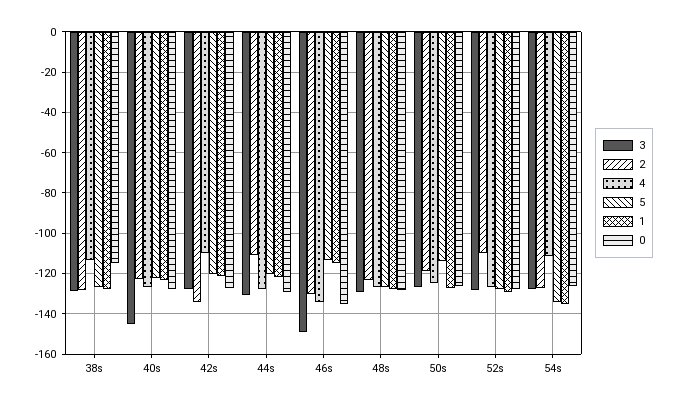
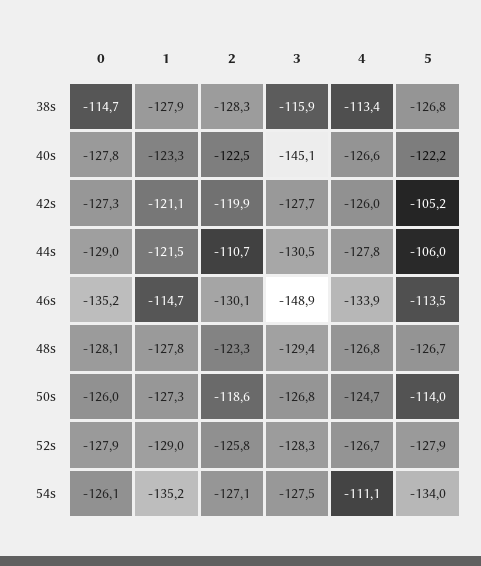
3, 38s: -130 -> -115.9
2, 42s: -135 -> -119.9
4, 42s: -110 -> -126
5, 42s: -120 -> -105.2
5, 44s: -120 -> -106
2, 52s: -110 -> -125.8

